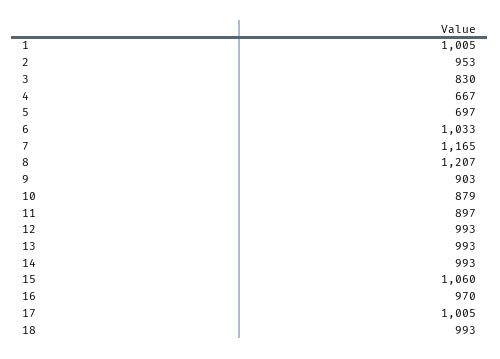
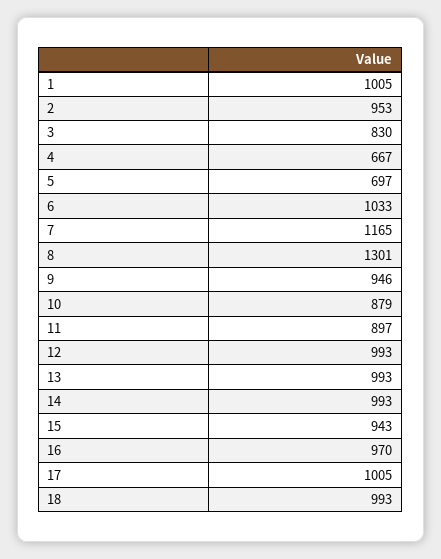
8: 1207 -> 1301
9: 903 -> 946
15: 1060 -> 943

